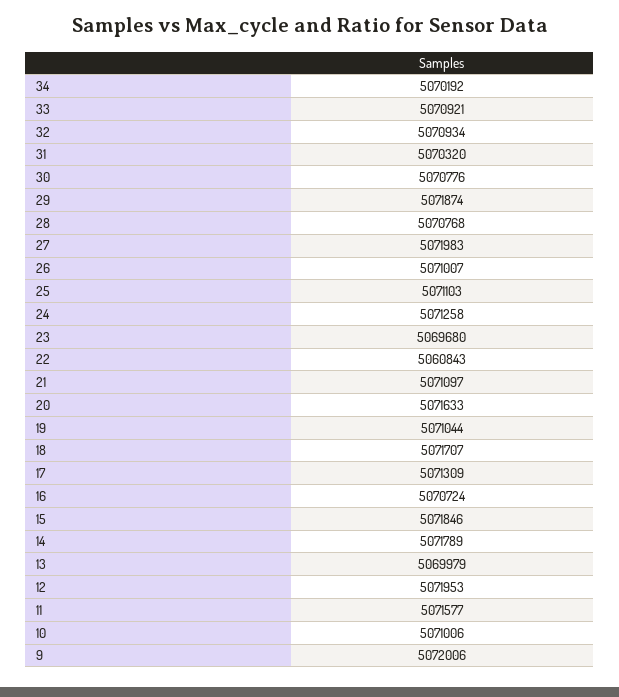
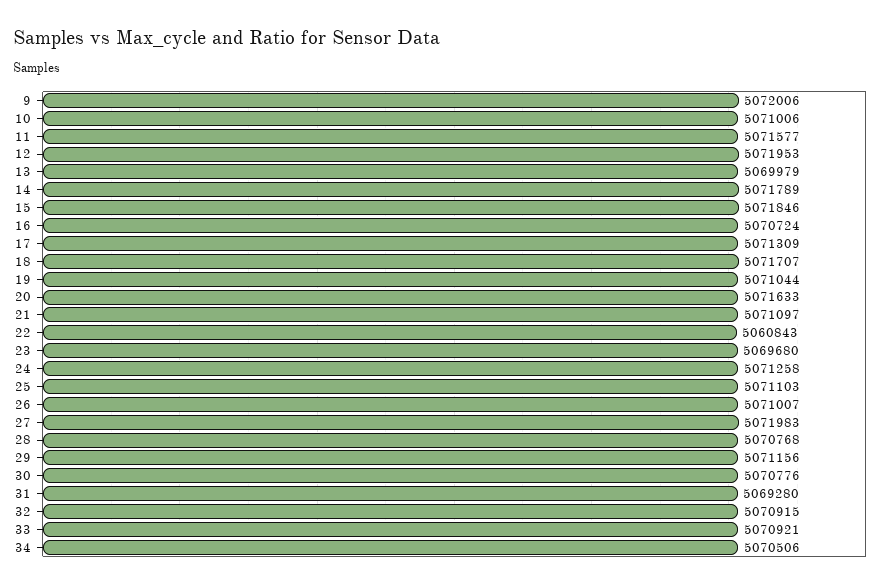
34: 5070192 -> 5070506
32: 5070934 -> 5070915
31: 5070320 -> 5069280
29: 5071874 -> 5071156

